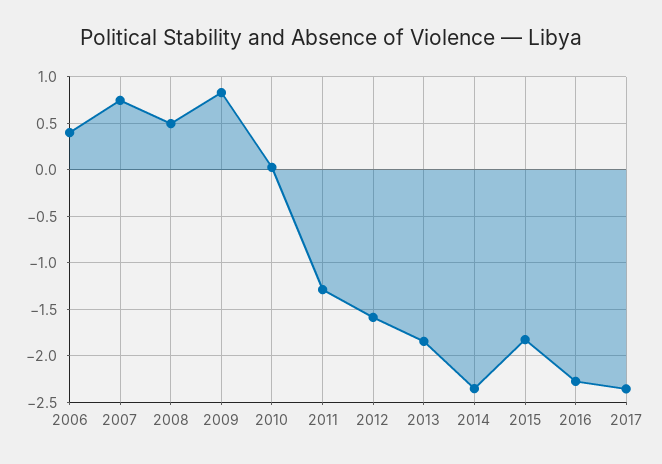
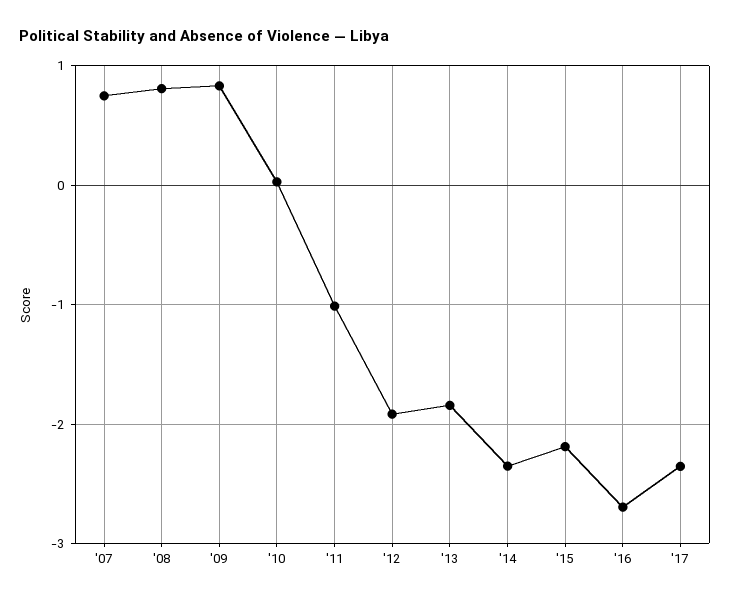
2006: 0.4 -> none
2008: 0.5 -> 0.8
2011: -1.3 -> -1
2012: -1.6 -> -1.9
2015: -1.8 -> -2.2
2016: -2.3 -> -2.7

